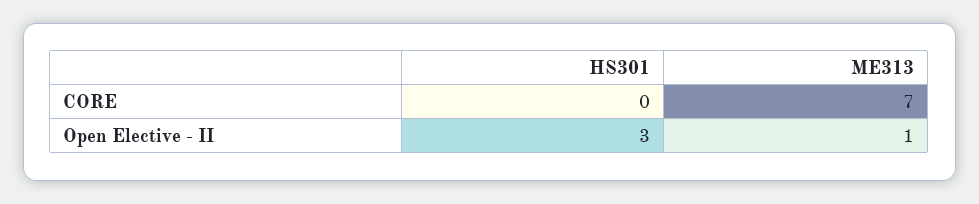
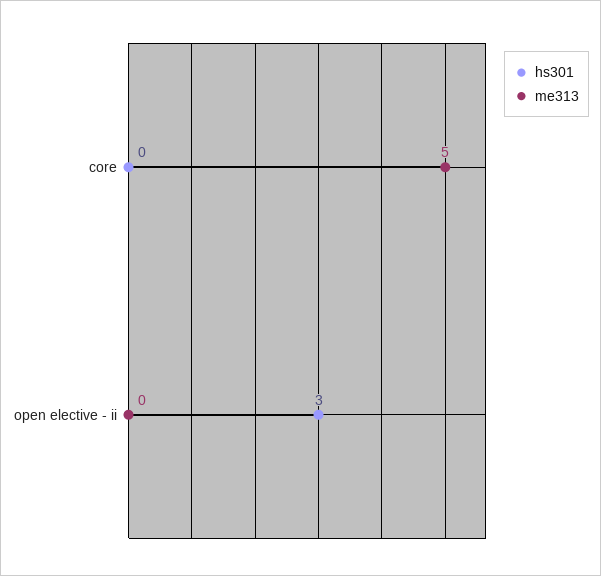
ME313, CORE: 7 -> 5
ME313, Open Elective - II: 1 -> 0

